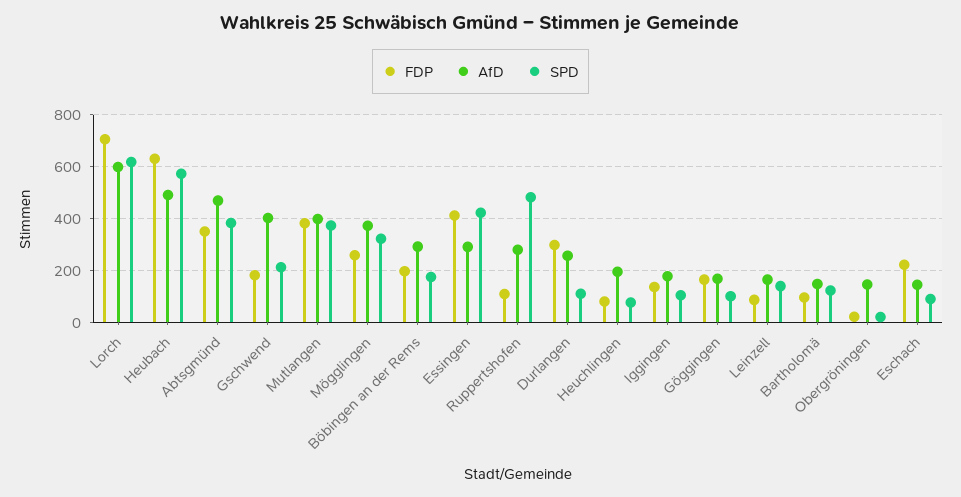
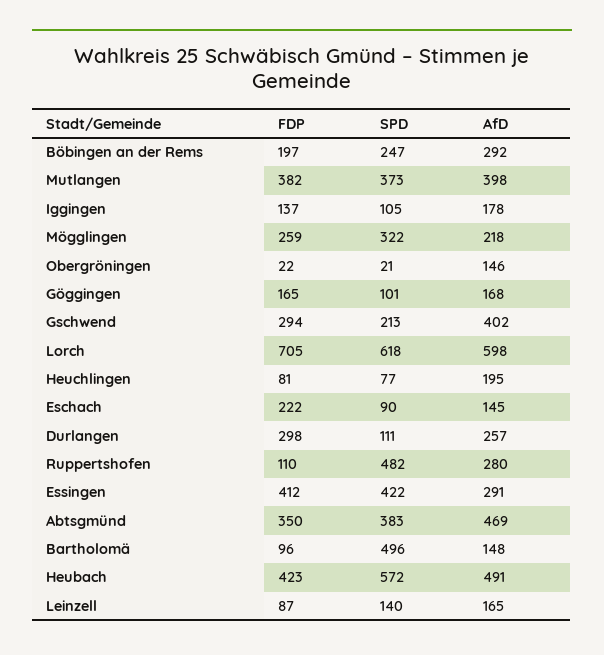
FDP, Heubach: 625 -> 423
FDP, Gschwend: 175 -> 294
AfD, Mögglingen: 375 -> 218
SPD, Böbingen an der Rems: 175 -> 247
SPD, Bartholomä: 125 -> 496

